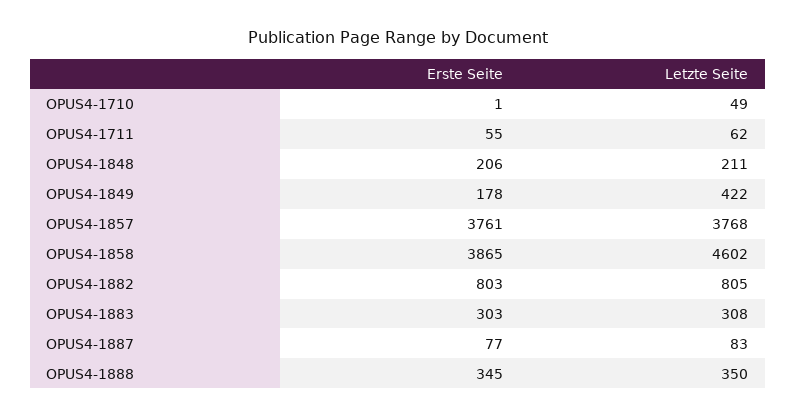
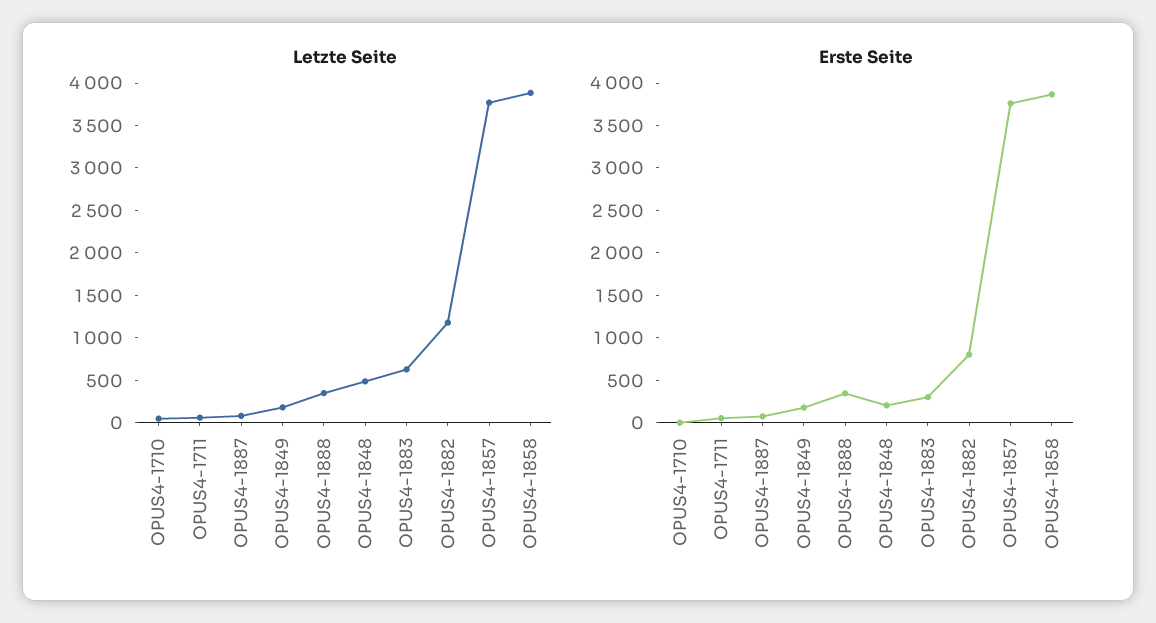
Letzte Seite, OPUS4-1848: 211 -> 500
Letzte Seite, OPUS4-1849: 422 -> 200
Letzte Seite, OPUS4-1858: 4602 -> 3900
Letzte Seite, OPUS4-1882: 805 -> 1200
Letzte Seite, OPUS4-1883: 308 -> 600

